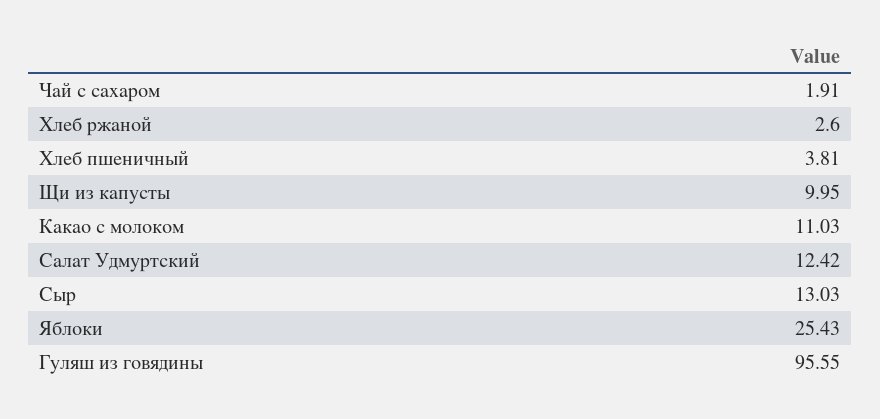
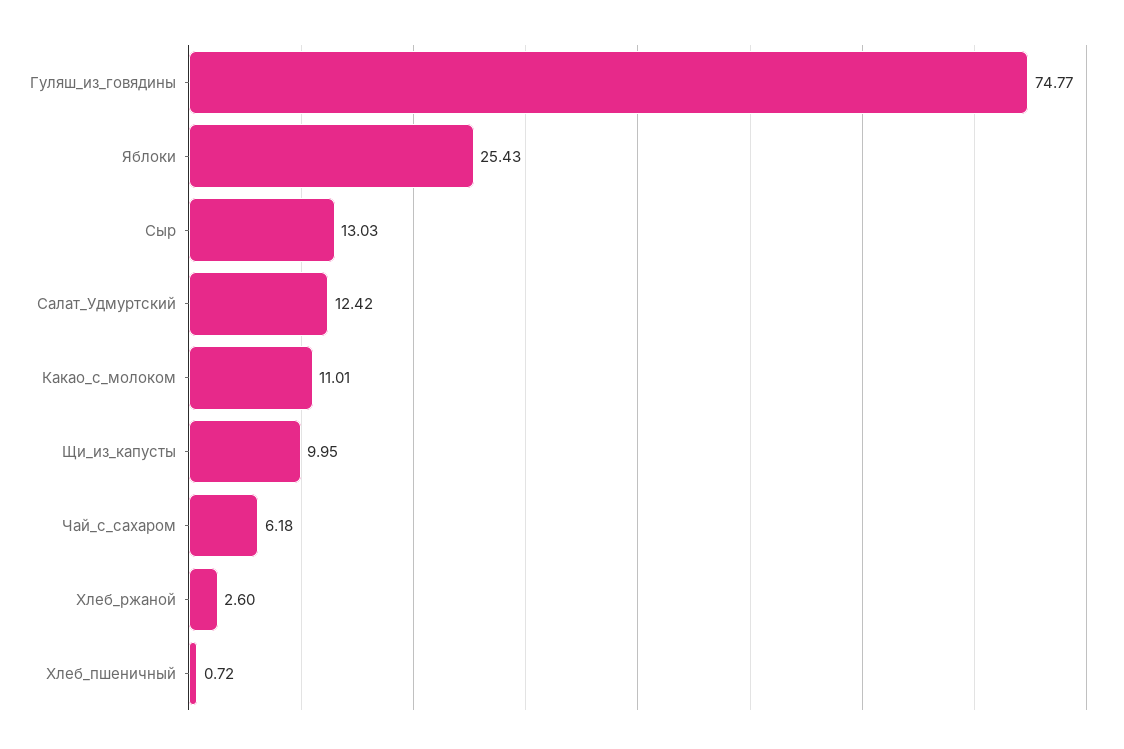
Чай с сахаром: 1.91 -> 6.18
Хлеб пшеничный: 3.81 -> 0.72
Какао с молоком: 11.03 -> 11.01
Гуляш из говядины: 95.55 -> 74.77

